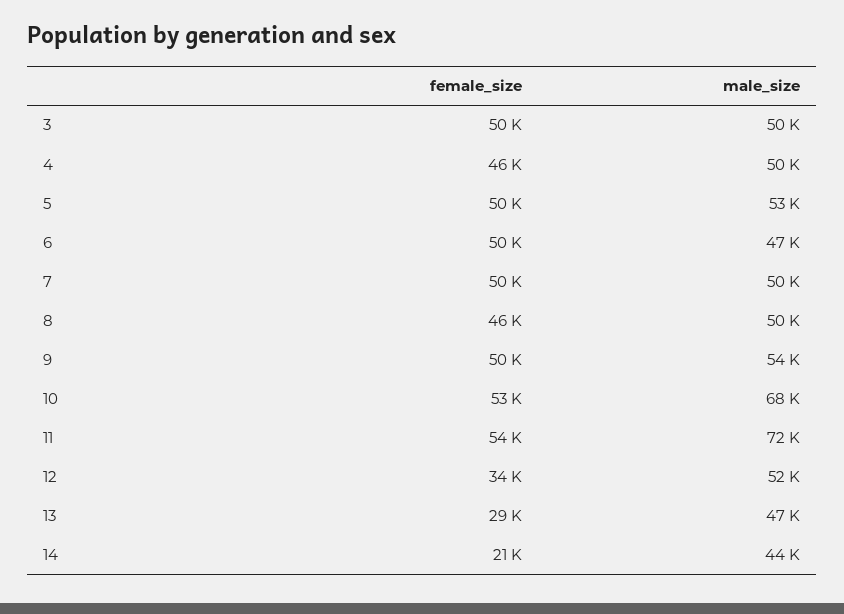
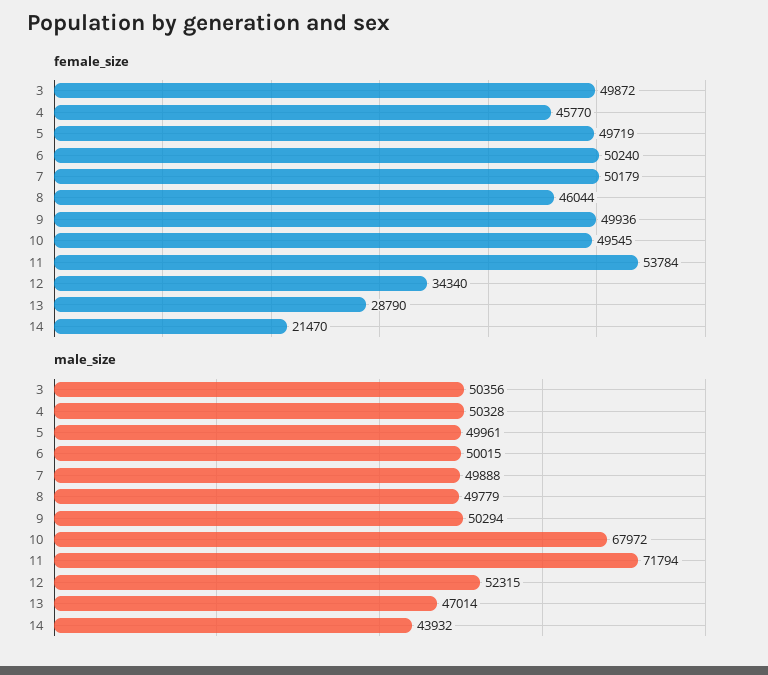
male_size, 5: 53000 -> 49961
male_size, 6: 47000 -> 50015
male_size, 9: 54000 -> 50294
female_size, 10: 53000 -> 49545

